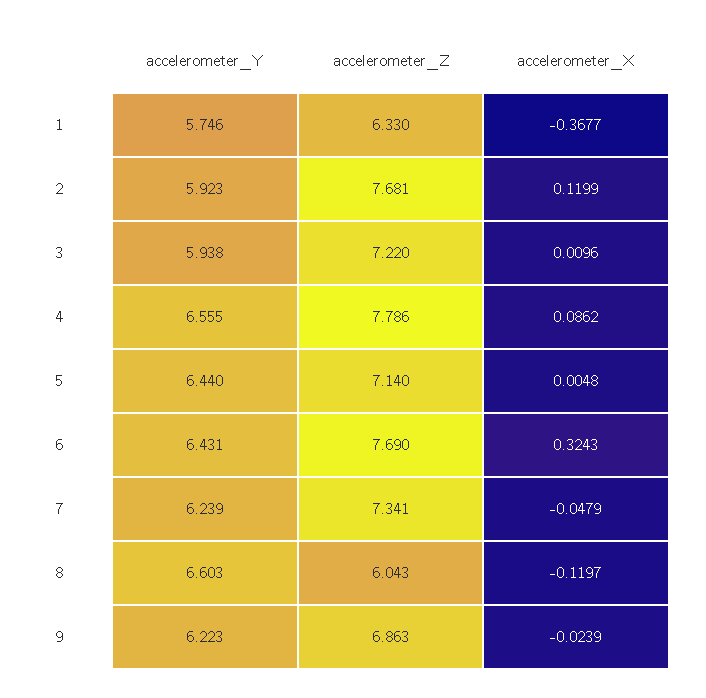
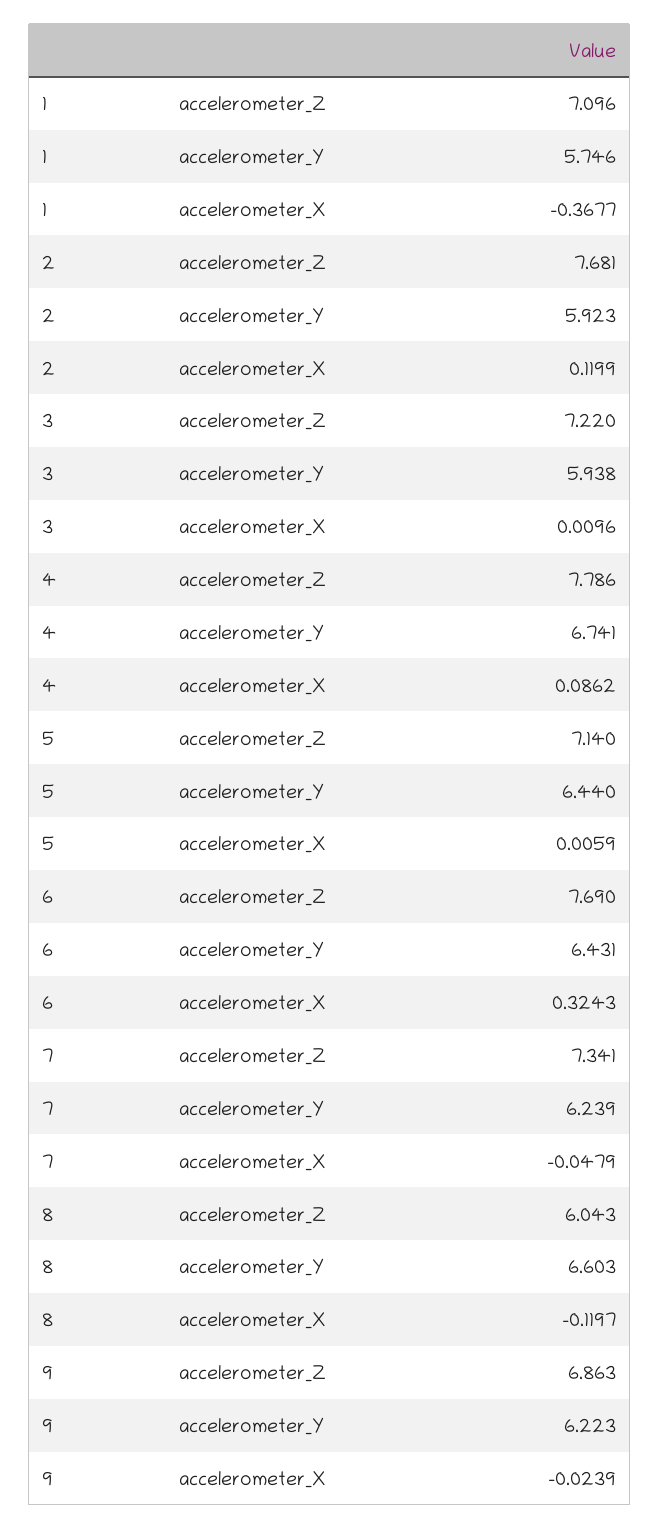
accelerometer_Z, 1: 6.33 -> 7.096
accelerometer_Y, 4: 6.555 -> 6.741
accelerometer_X, 5: 0.0048 -> 0.0059

